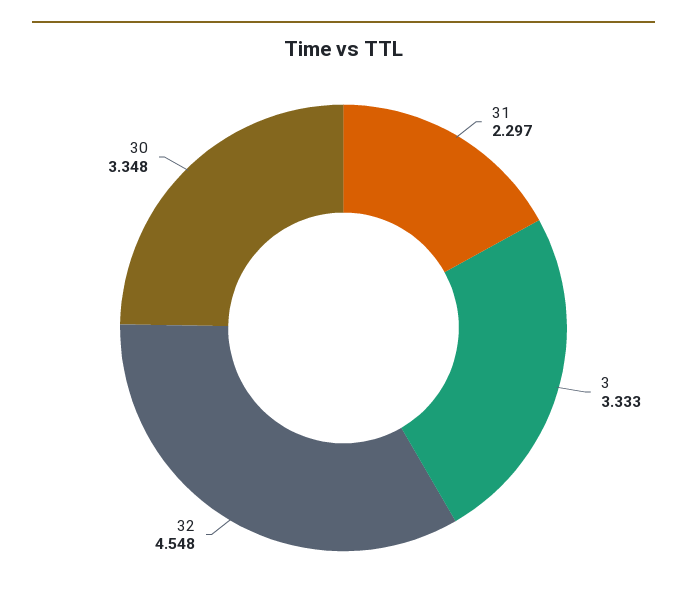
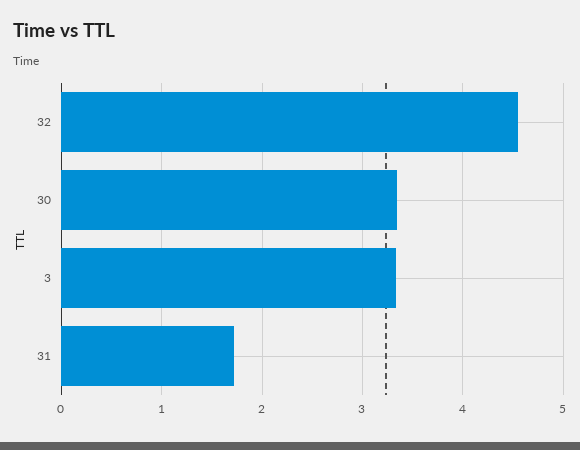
31: 2.297 -> 1.7

